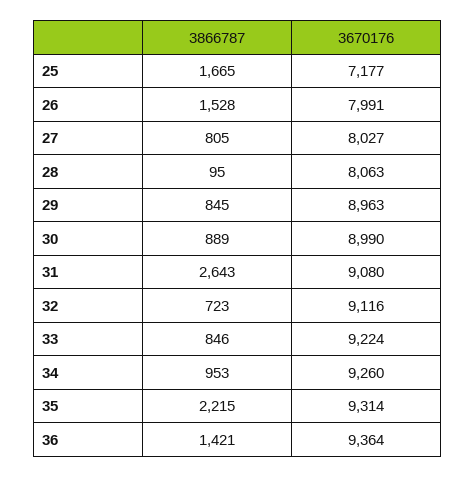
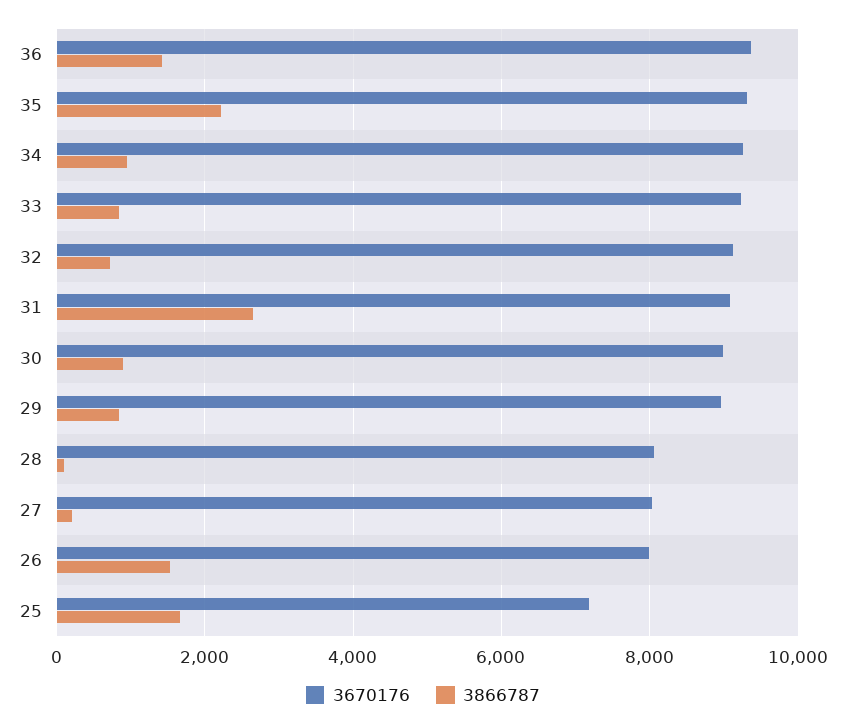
3866787, 27: 805 -> 200

